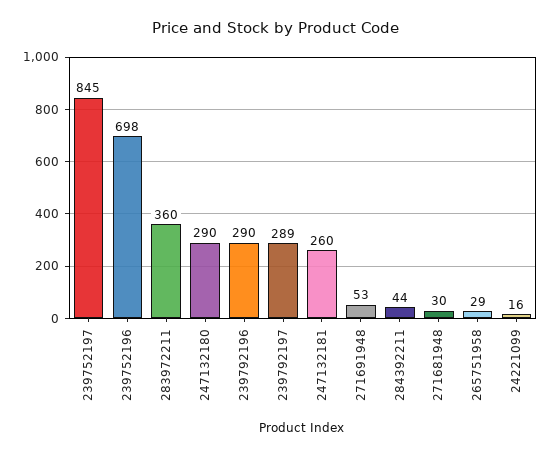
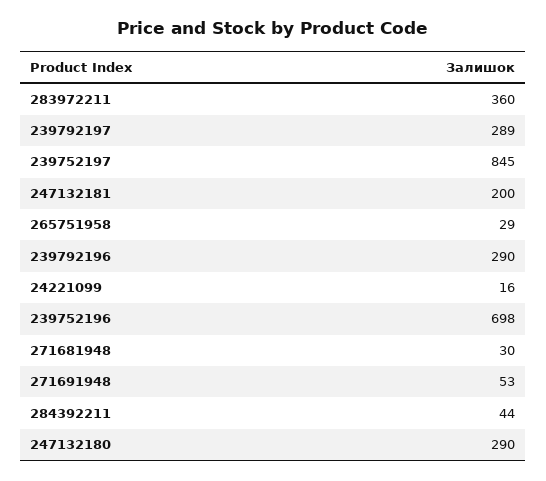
247132181: 260 -> 200

